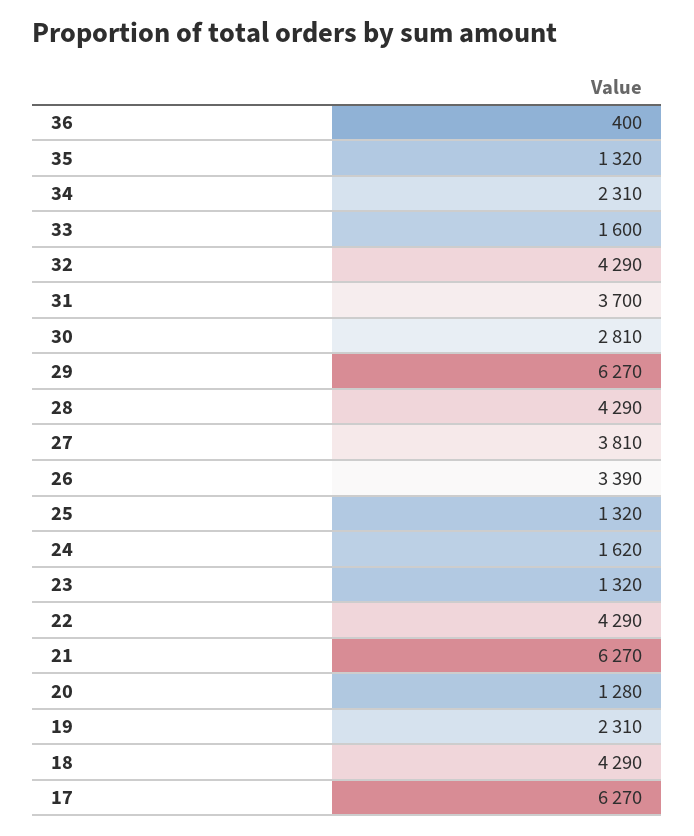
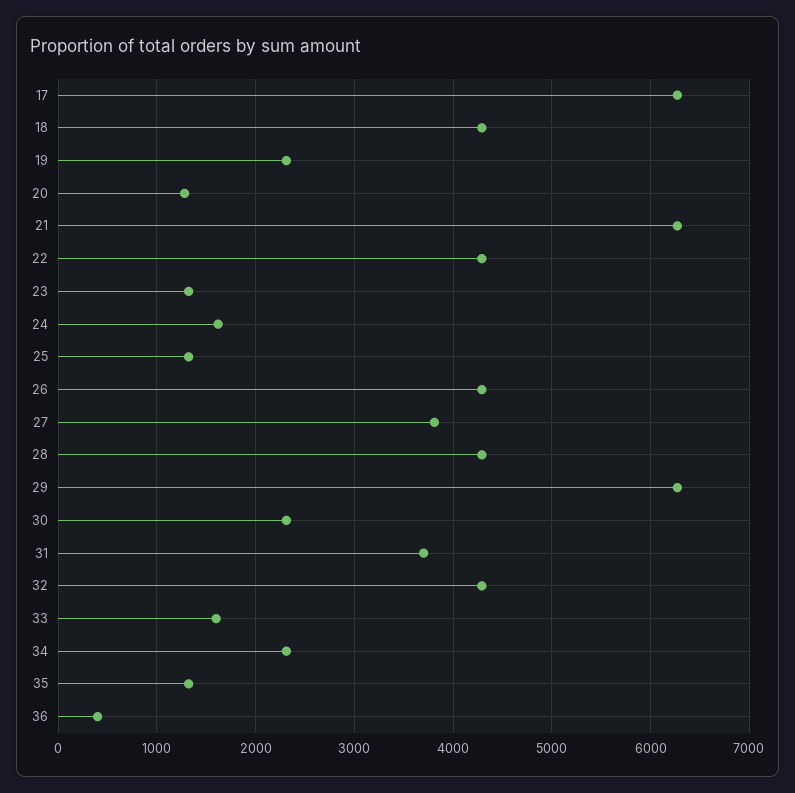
30: 2810 -> 2300
26: 3390 -> 4300

